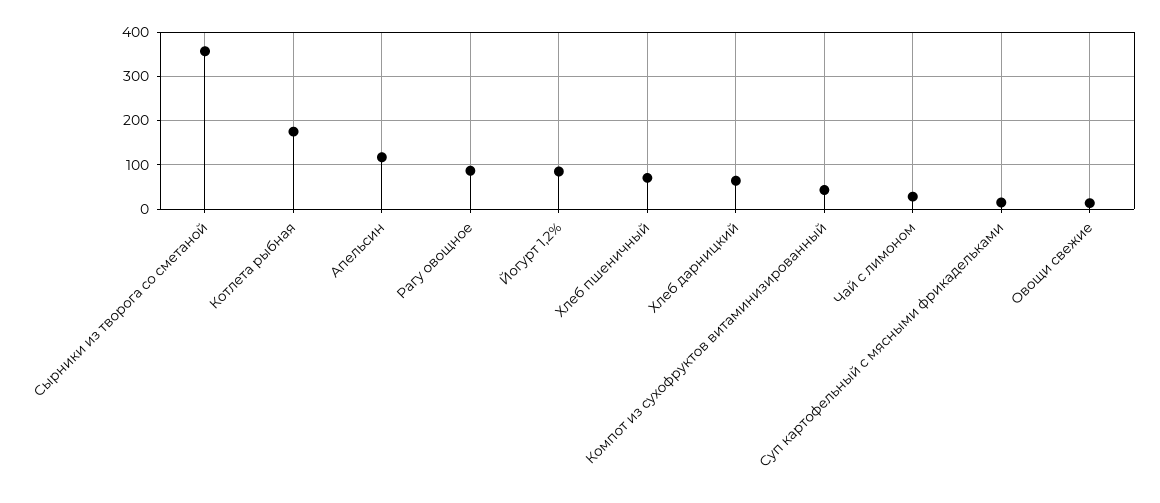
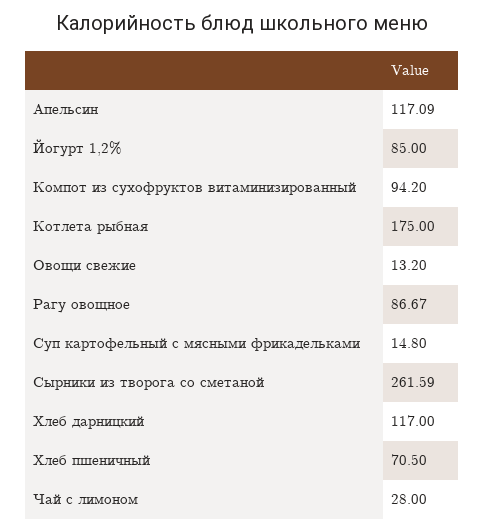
Сырники из творога со сметаной: 360 -> 261.59
Хлеб дарницкий: 60 -> 117
Компот из сухофруктов витаминизированный: 40 -> 94.2

